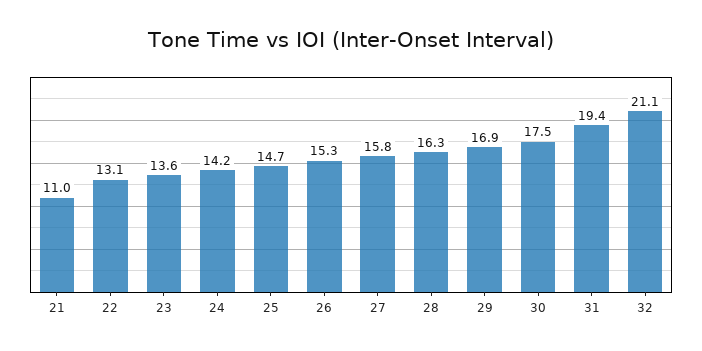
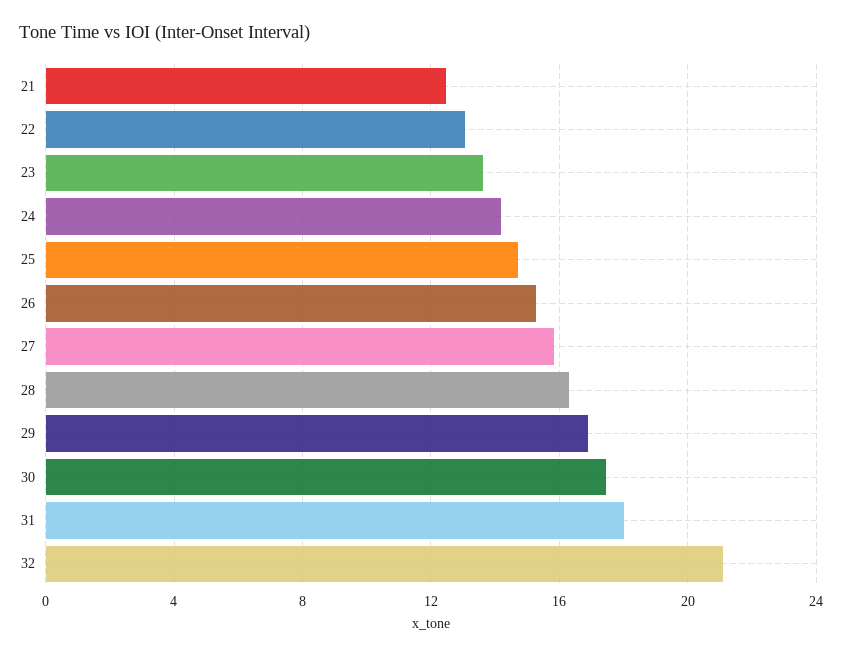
21: 11 -> 12.5
31: 19.4 -> 18

